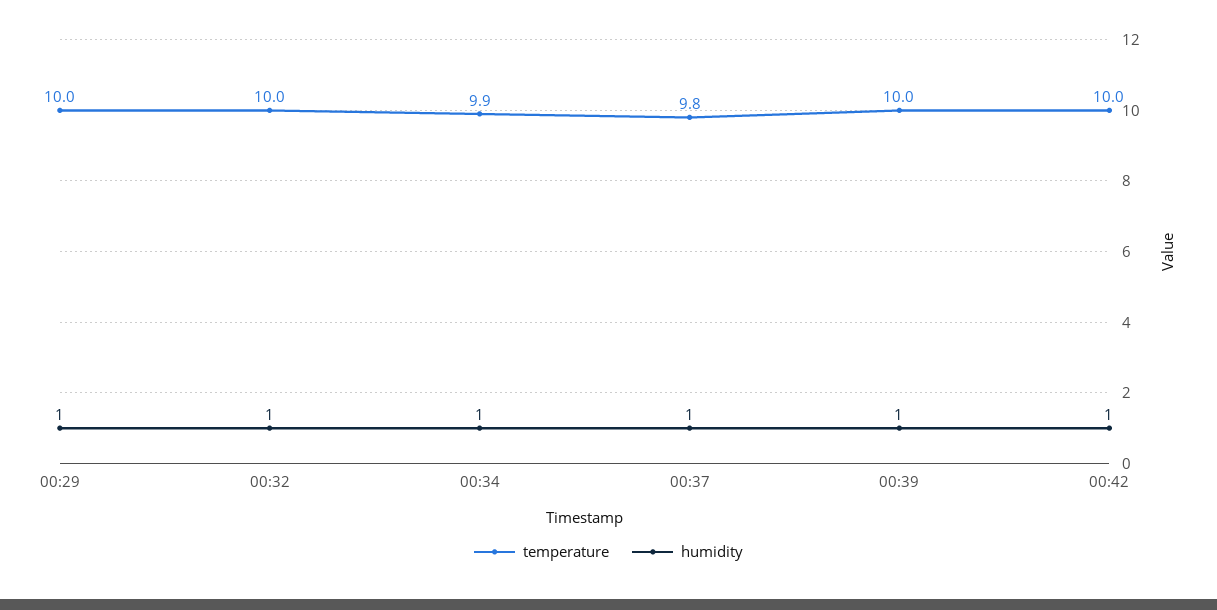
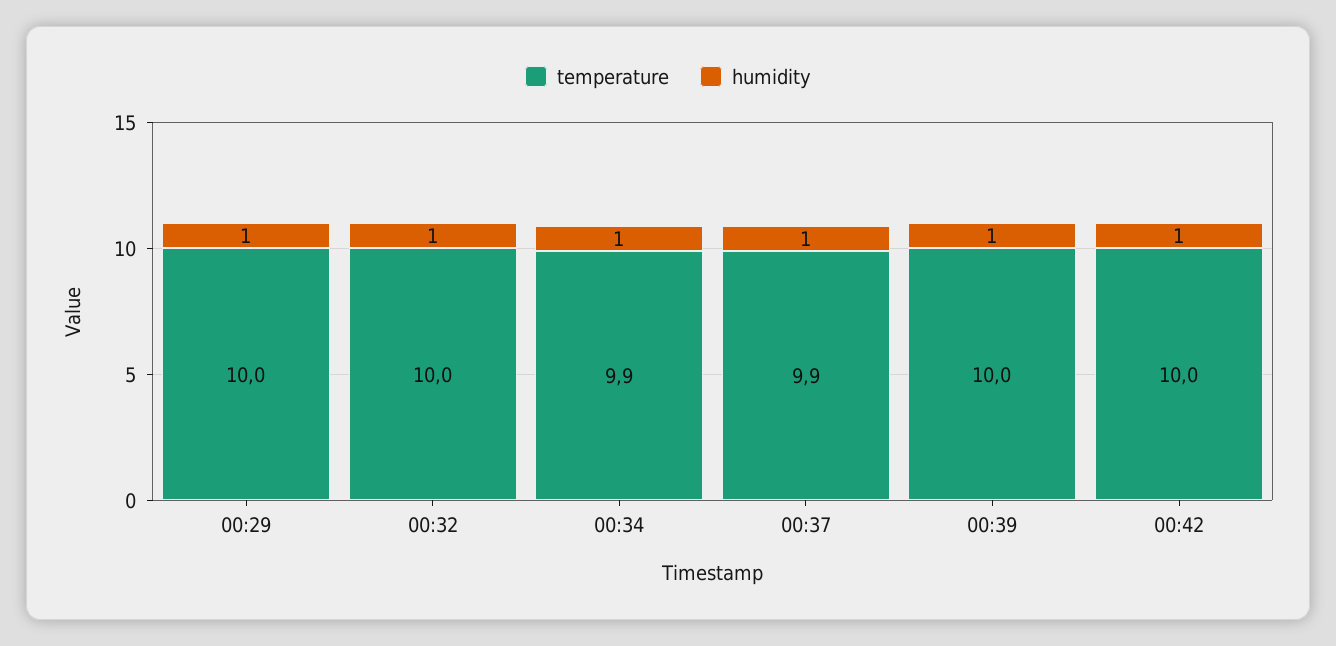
temperature, 00:37: 9.8 -> 9.9

